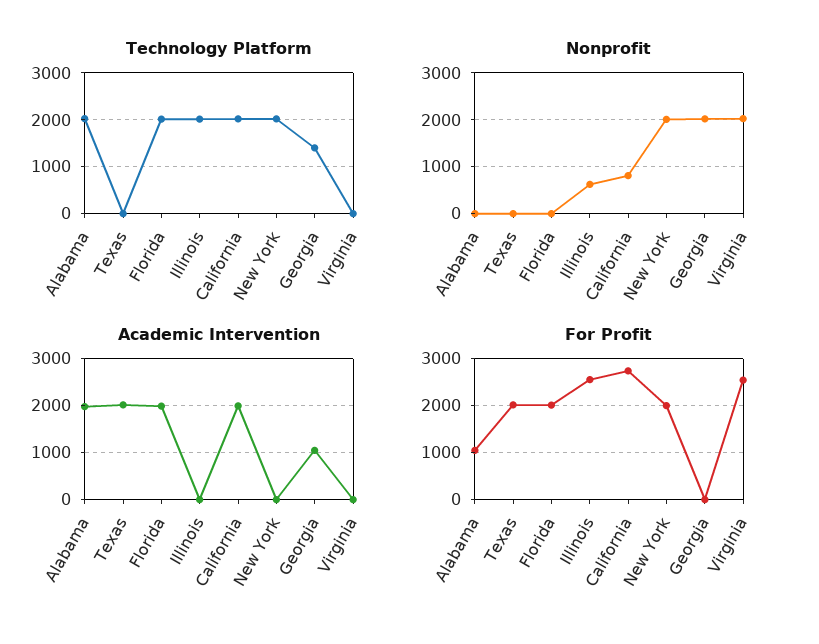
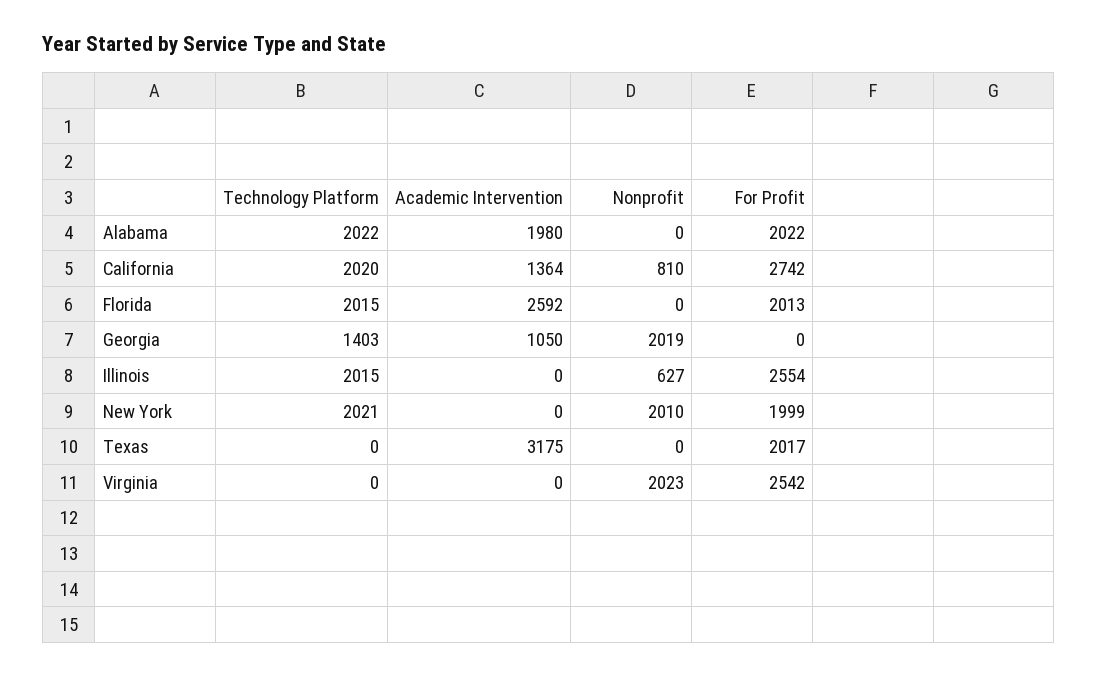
Academic Intervention, Texas: 2000 -> 3175
Academic Intervention, Florida: 2000 -> 2592
Academic Intervention, California: 2000 -> 1364
For Profit, Alabama: 1000 -> 2022

